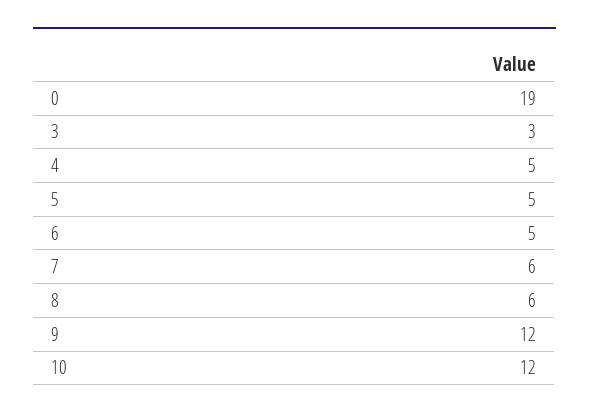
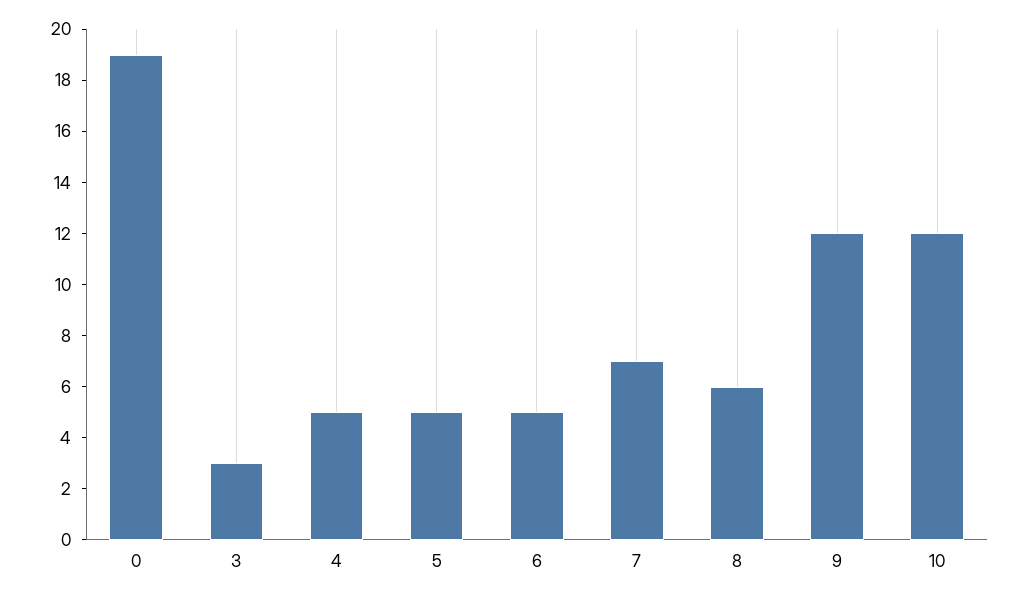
7: 6 -> 7

